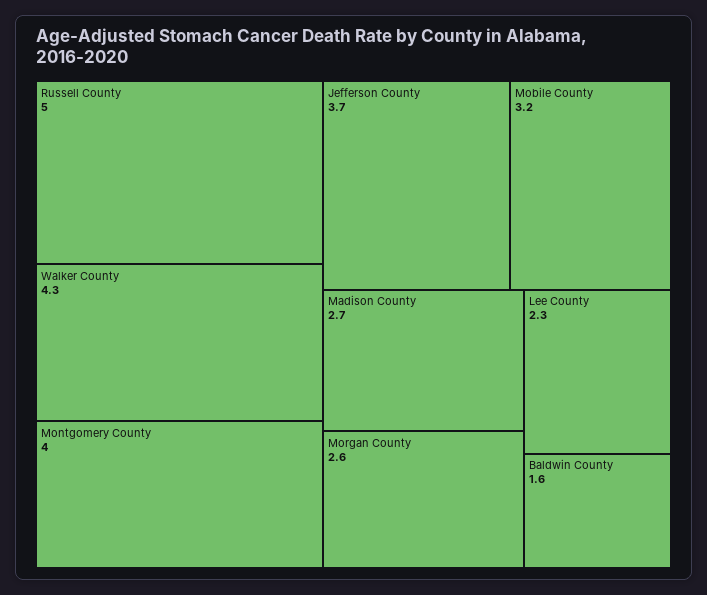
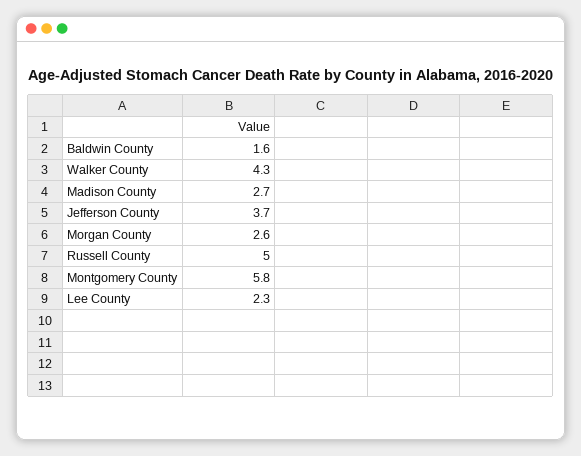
Montgomery County: 4 -> 5.8
Mobile County: 3.2 -> none

